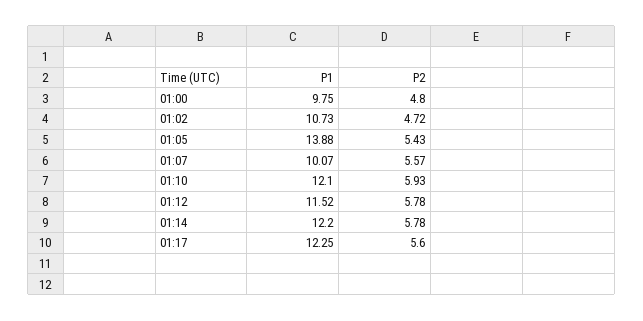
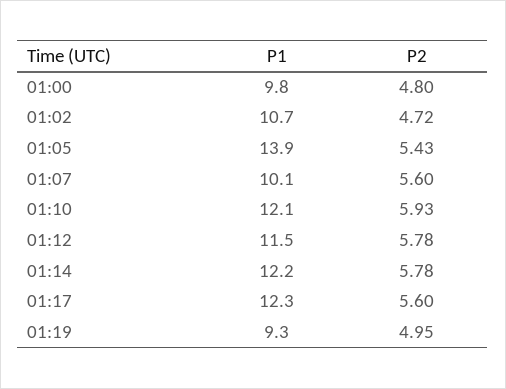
P2, 01:07: 5.57 -> 5.6
P1, 01:19: none -> 9.3
P2, 01:19: none -> 4.95

